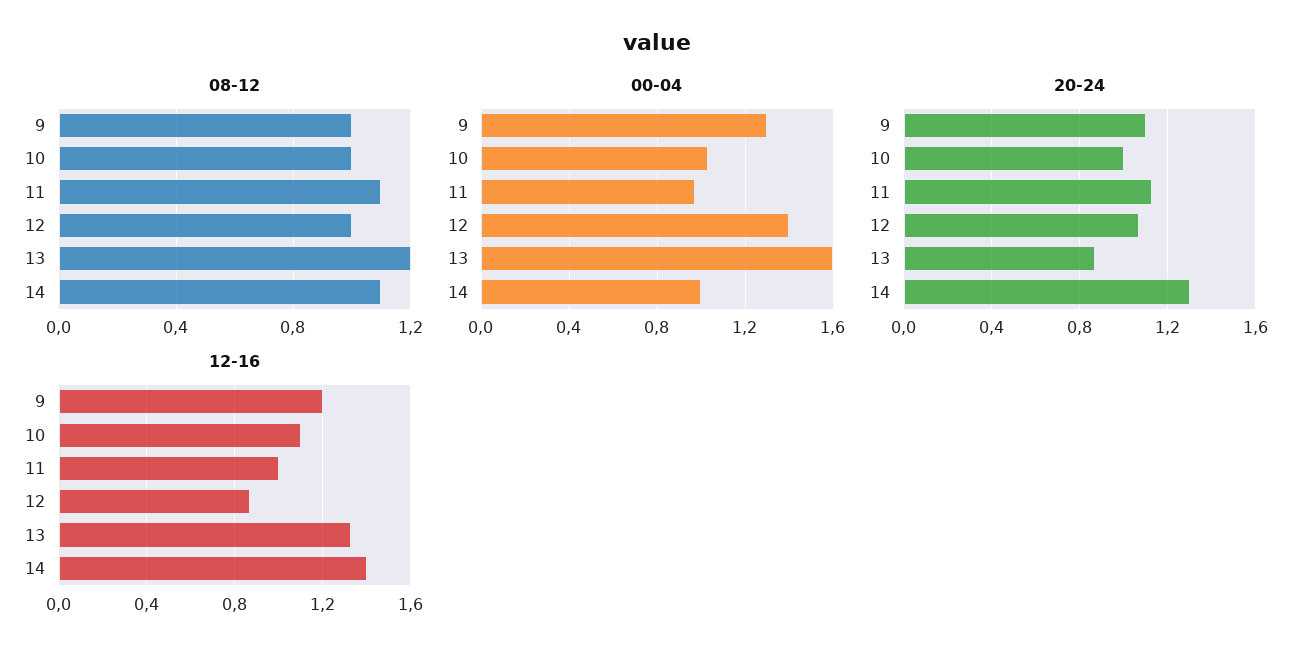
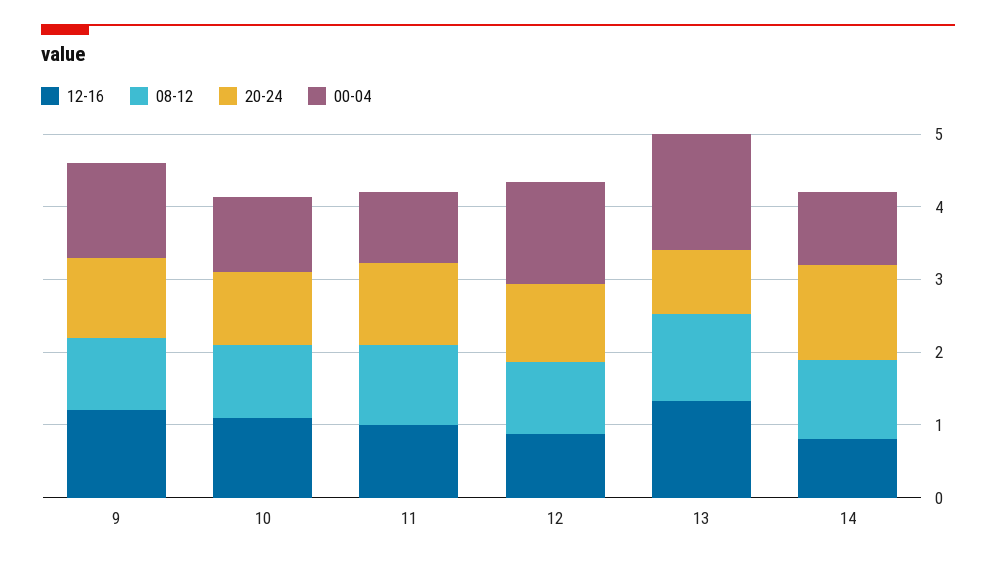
12-16, 14: 1.4 -> 0.8

